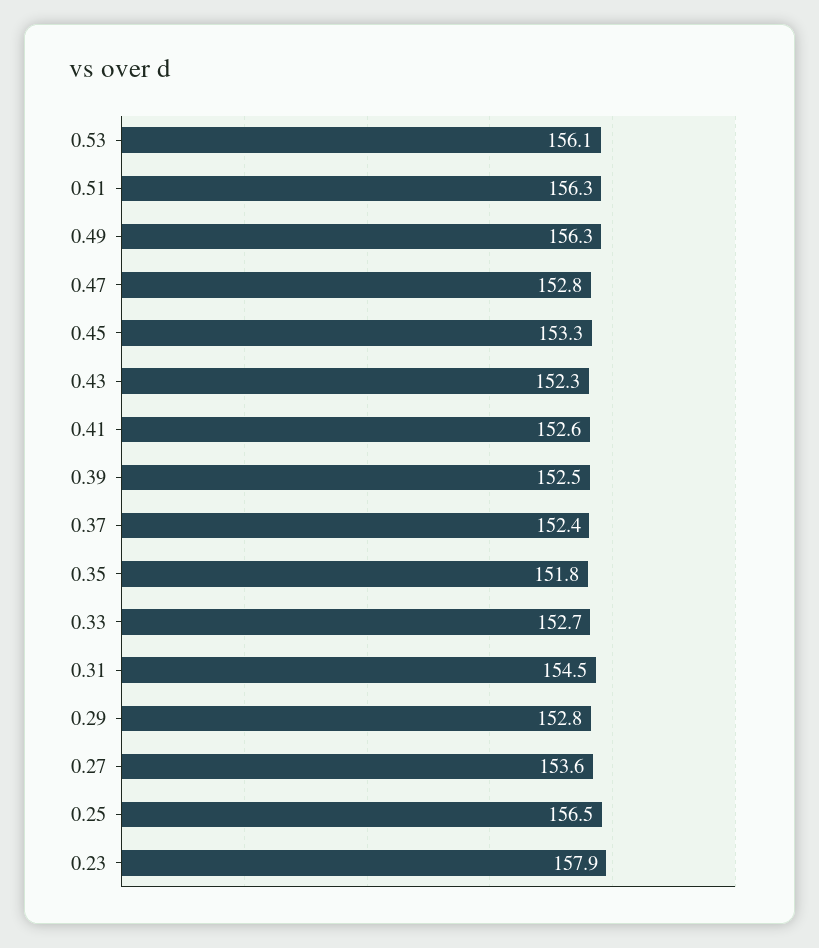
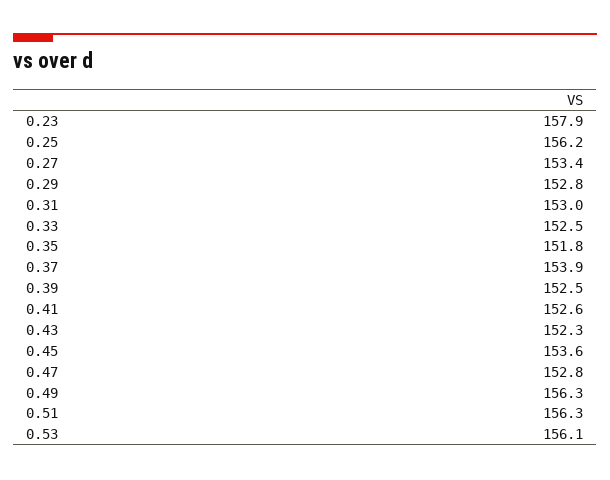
0.45: 153.3 -> 153.6
0.37: 152.4 -> 153.9
0.33: 152.7 -> 152.5
0.31: 154.5 -> 153
0.27: 153.6 -> 153.4
0.25: 156.5 -> 156.2

